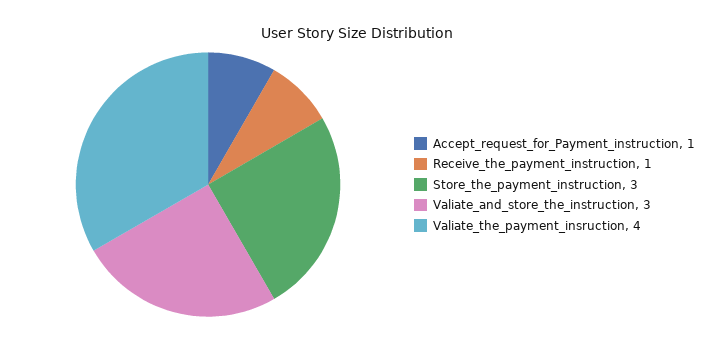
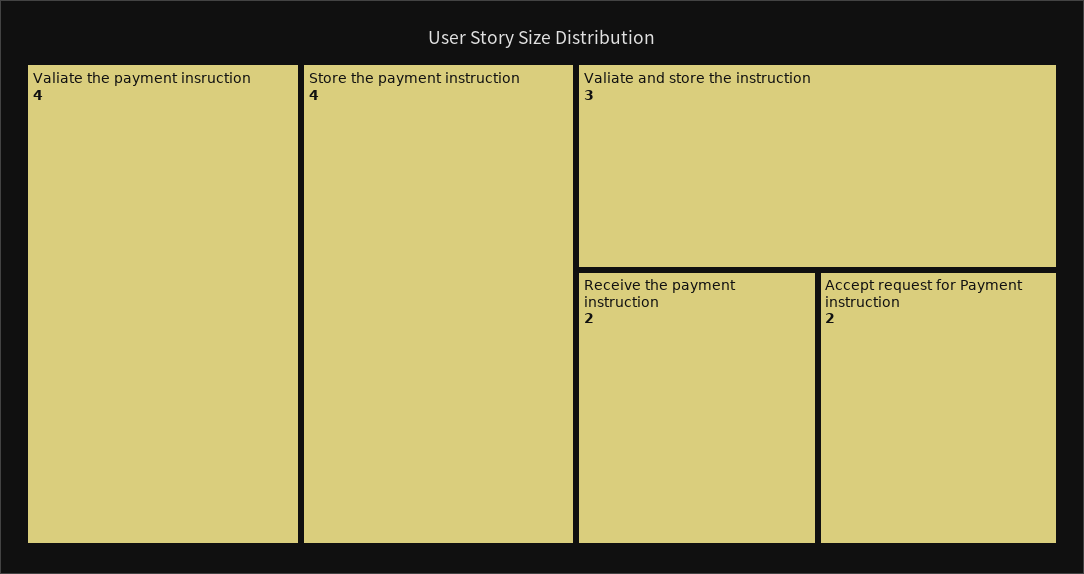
Accept_request_for_Payment_instruction: 1 -> 2
Receive_the_payment_instruction: 1 -> 2
Store_the_payment_instruction: 3 -> 4

